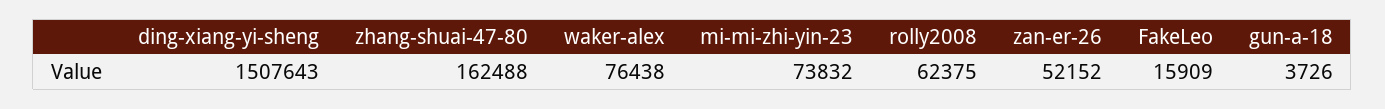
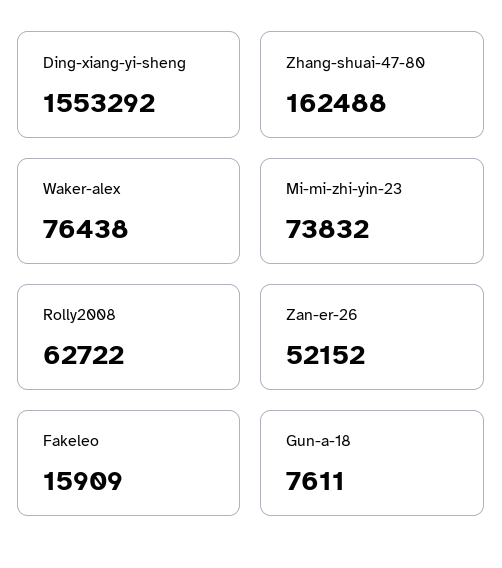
ding-xiang-yi-sheng: 1507643 -> 1553292
rolly2008: 62375 -> 62722
gun-a-18: 3726 -> 7611

